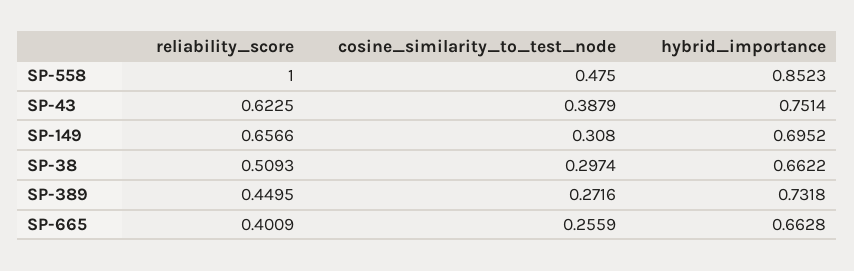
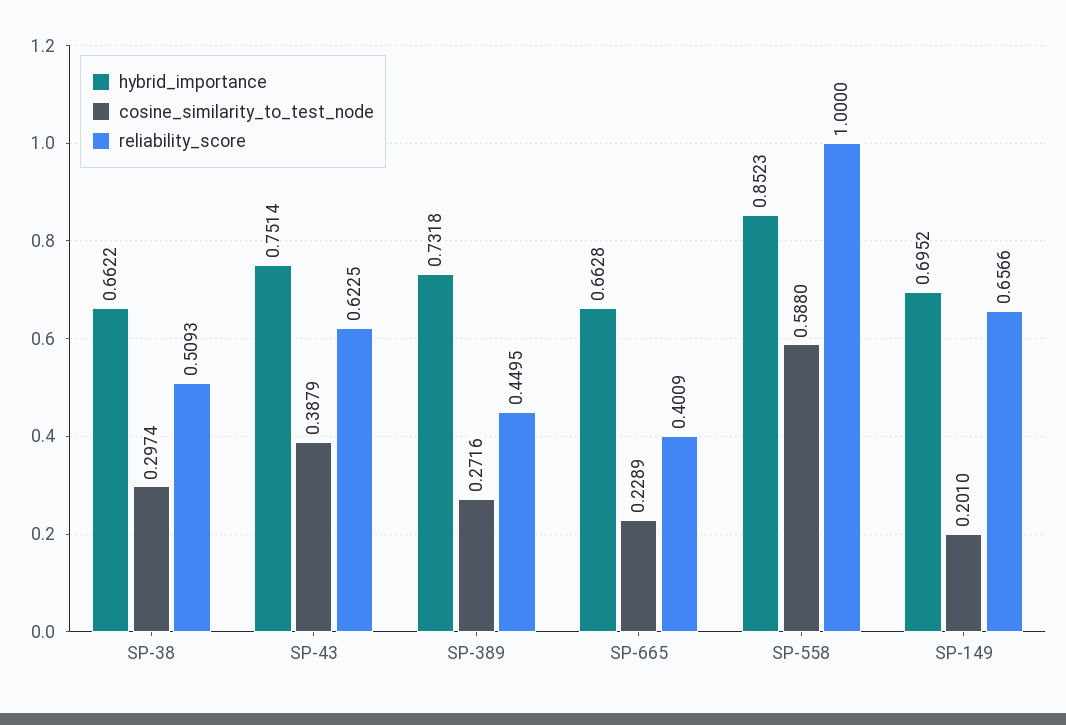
cosine_similarity_to_test_node, SP-558: 0.475 -> 0.588
cosine_similarity_to_test_node, SP-149: 0.308 -> 0.201
cosine_similarity_to_test_node, SP-665: 0.2559 -> 0.2289

